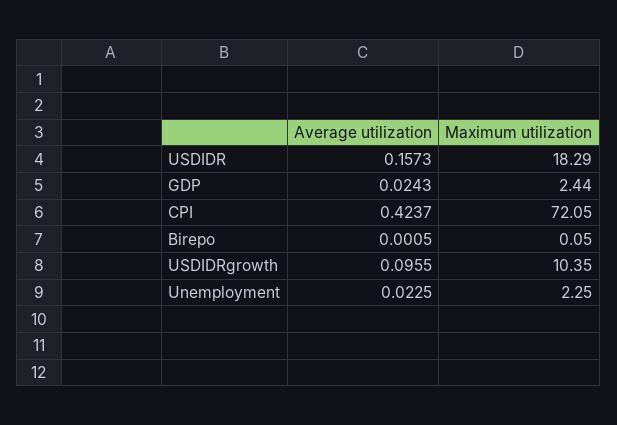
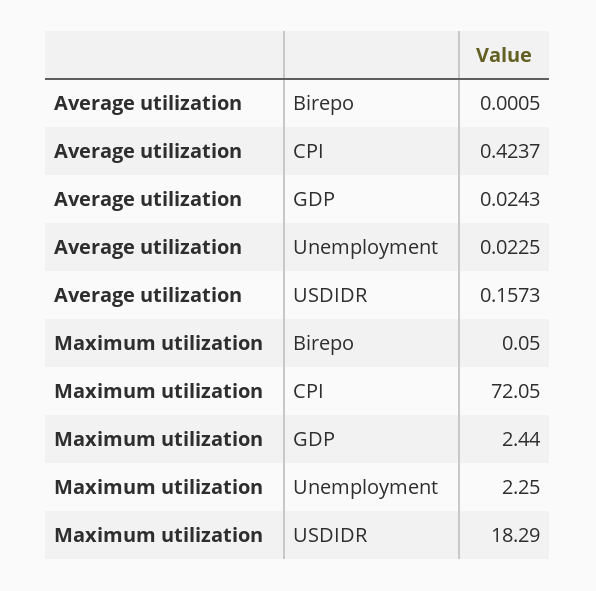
Average utilization, USDIDRgrowth: 0.0955 -> none
Maximum utilization, USDIDRgrowth: 10.35 -> none

